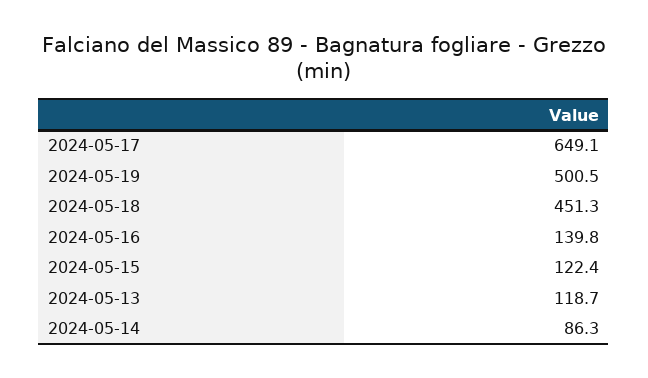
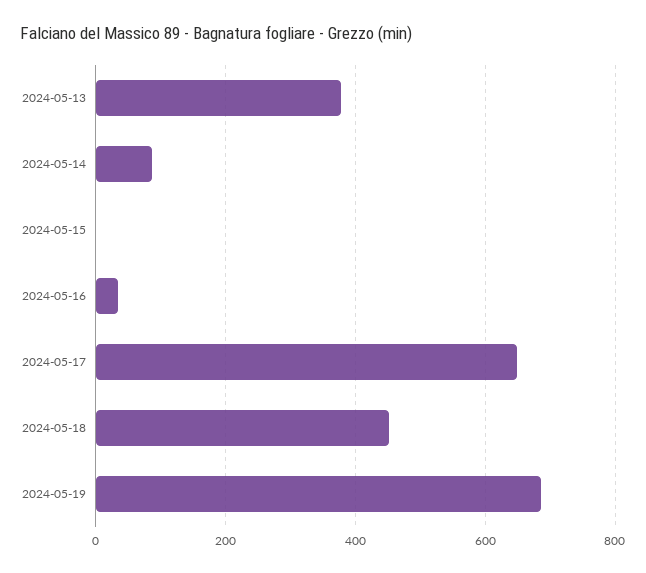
2024-05-19: 500.5 -> 680
2024-05-16: 139.8 -> 40
2024-05-15: 122.4 -> 0
2024-05-13: 118.7 -> 380

